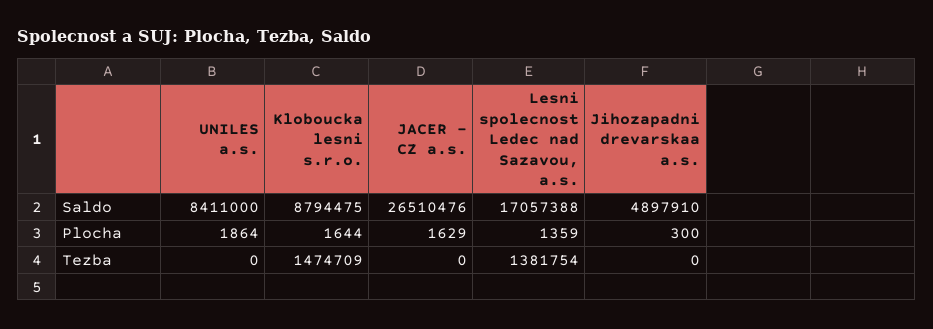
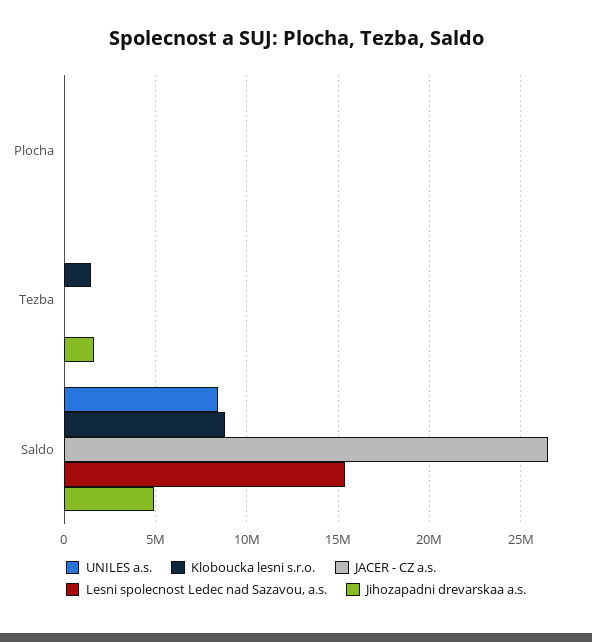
Lesni spolecnost Ledec nad Sazavou, a.s., Saldo: 17057388 -> 15500000
Lesni spolecnost Ledec nad Sazavou, a.s., Tezba: 1381754 -> 0
Jihozapadni drevarskaa a.s., Tezba: 0 -> 1500000

